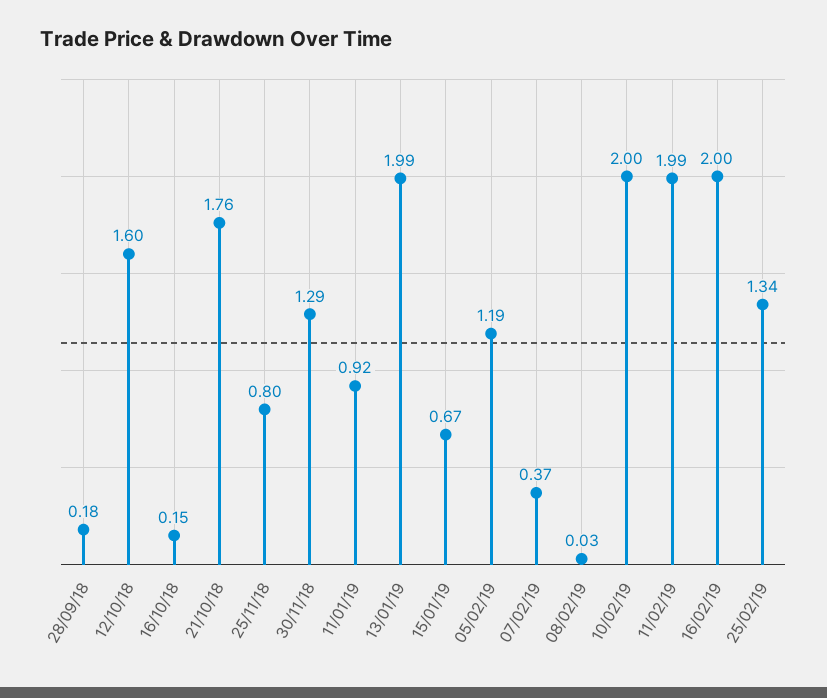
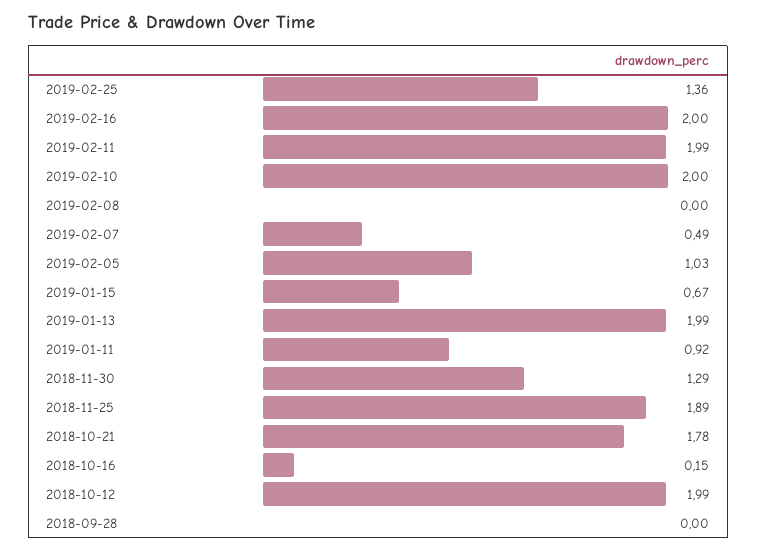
28/09/18: 0.18 -> 0
12/10/18: 1.6 -> 1.99
21/10/18: 1.76 -> 1.78
25/11/18: 0.8 -> 1.89
05/02/19: 1.19 -> 1.03
07/02/19: 0.37 -> 0.49
08/02/19: 0.03 -> 0
25/02/19: 1.34 -> 1.36

